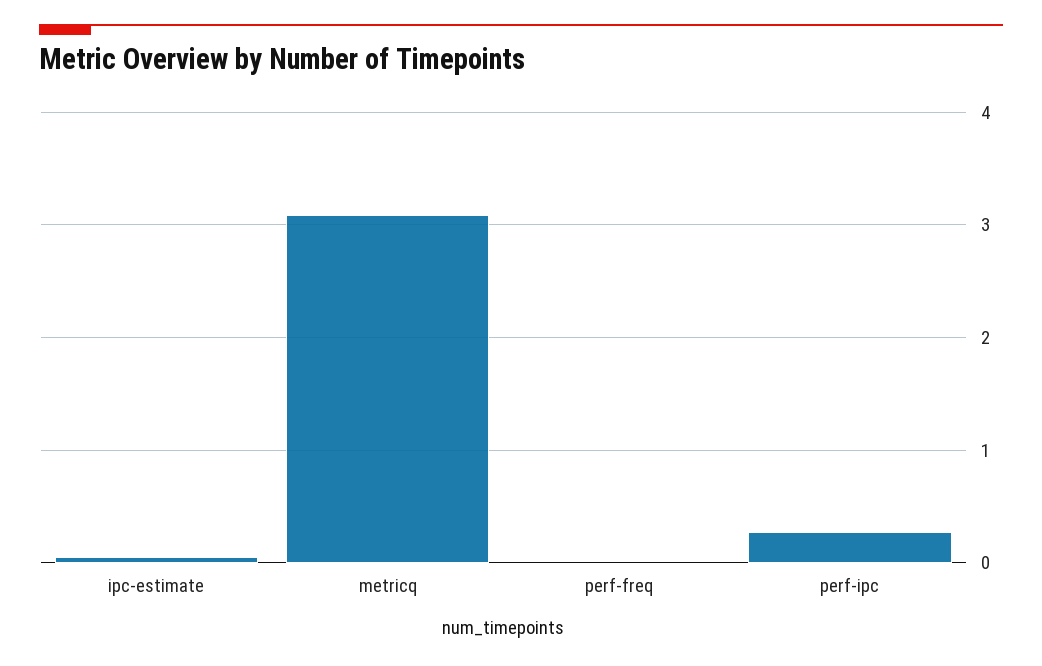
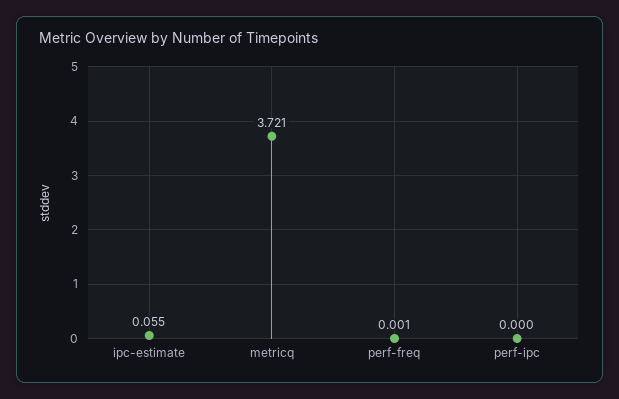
metricq: 3.1 -> 3.721
perf-ipc: 0.3 -> 0

